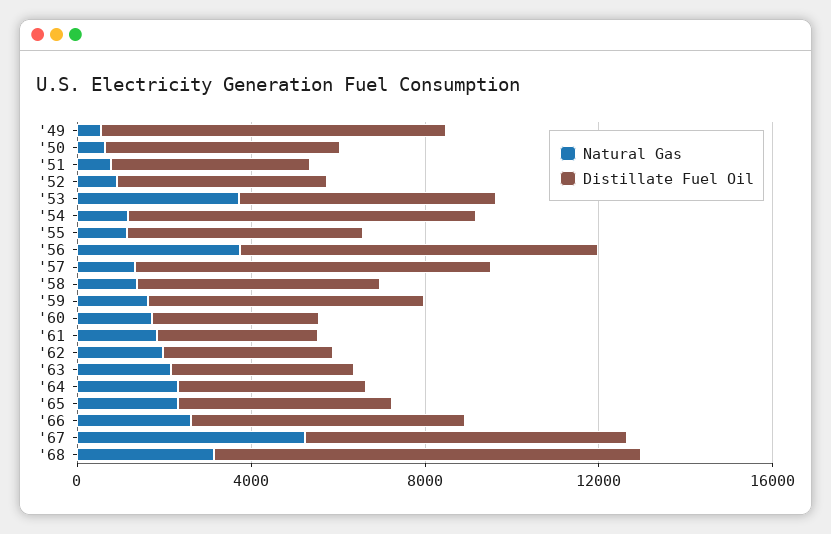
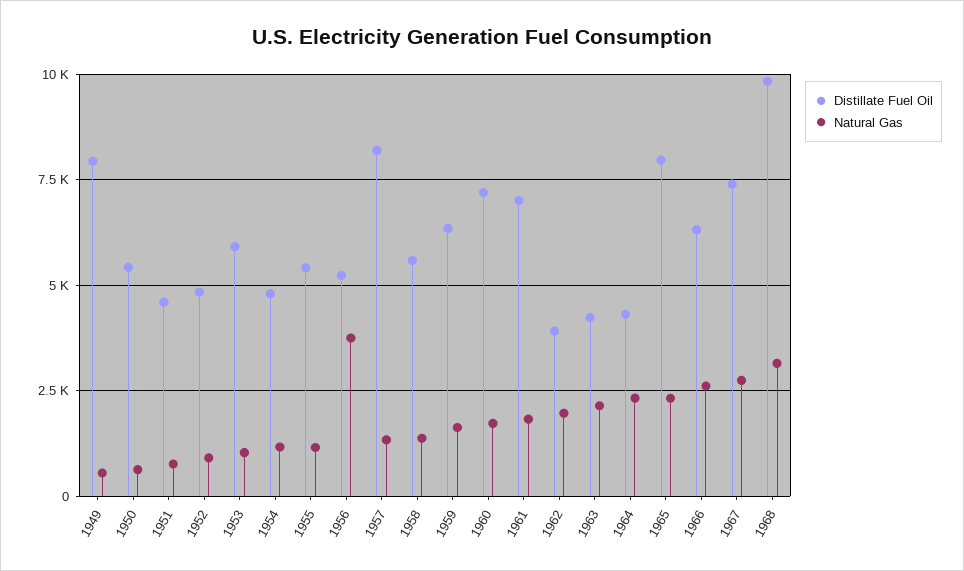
Natural Gas, '53: 4000 -> 1000
Distillate Fuel Oil, '54: 8000 -> 4750
Distillate Fuel Oil, '56: 8000 -> 5250
Distillate Fuel Oil, '60: 4000 -> 7250
Distillate Fuel Oil, '61: 4000 -> 7000
Distillate Fuel Oil, '65: 5000 -> 8000
Natural Gas, '67: 5000 -> 2750

